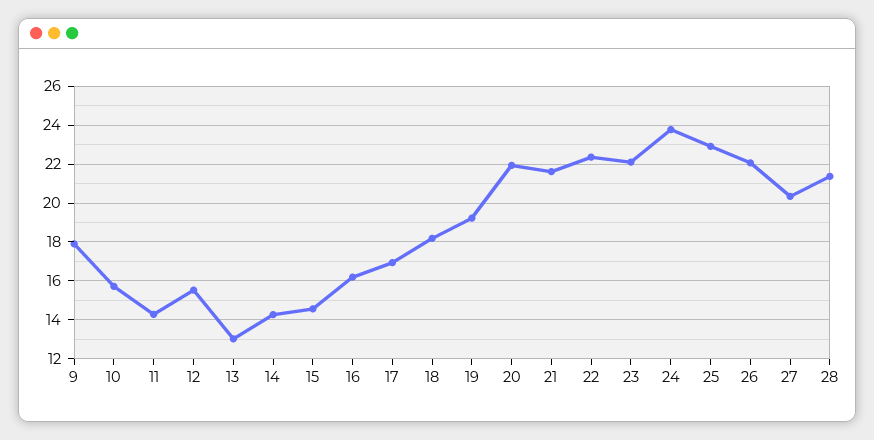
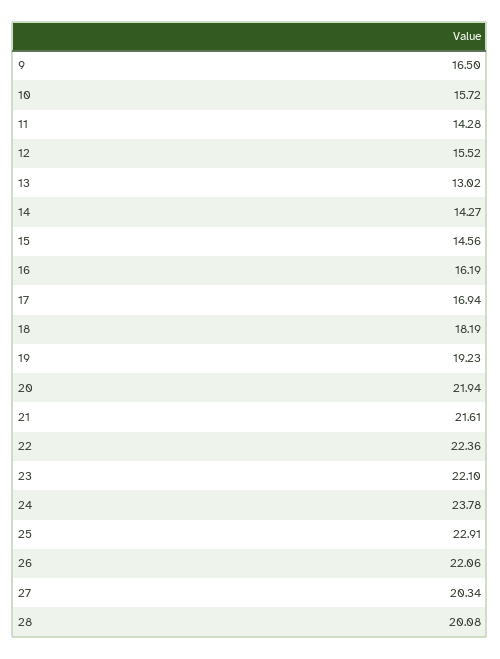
9: 18 -> 16.5
28: 21.5 -> 20.08

